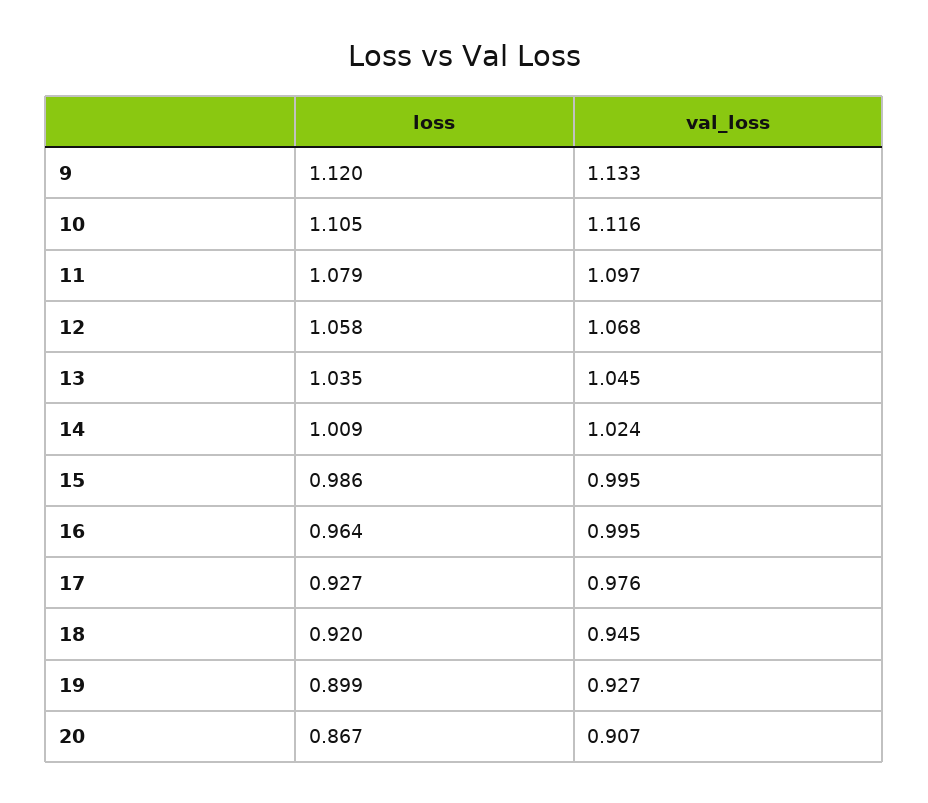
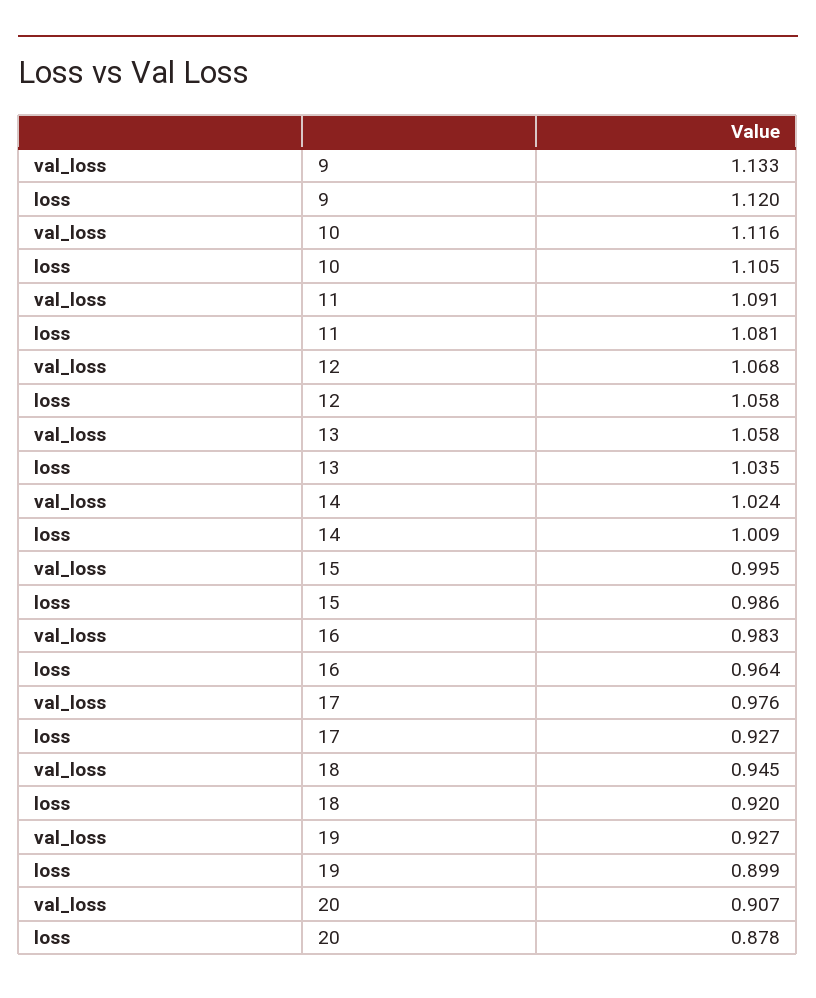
loss, 11: 1.079 -> 1.081
val_loss, 11: 1.097 -> 1.091
val_loss, 13: 1.045 -> 1.058
val_loss, 16: 0.995 -> 0.983
loss, 20: 0.867 -> 0.878

